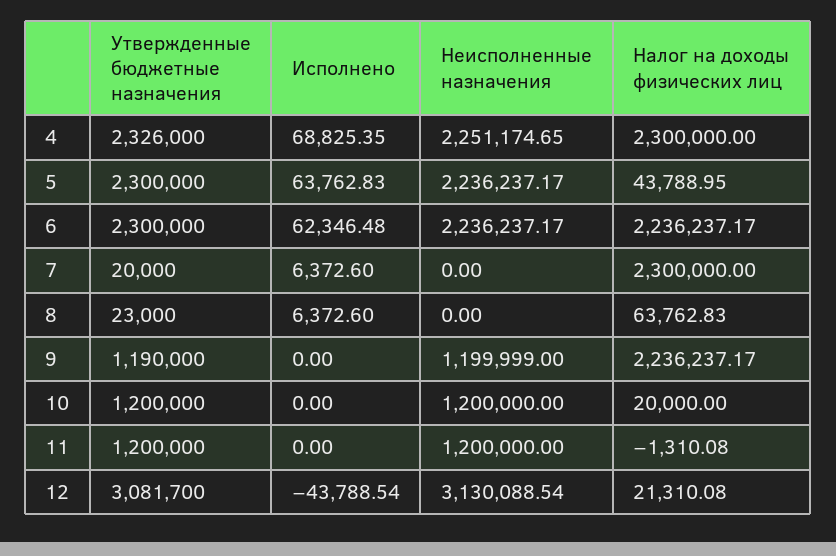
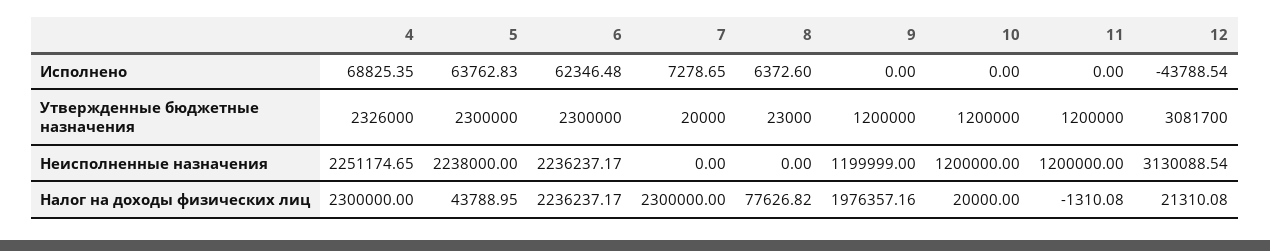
Неисполненные назначения, 5: 2236237.17 -> 2238000
Исполнено, 7: 6372.6 -> 7278.65
Налог на доходы физических лиц, 8: 63762.83 -> 77626.82
Утвержденные бюджетные назначения, 9: 1190000 -> 1200000
Налог на доходы физических лиц, 9: 2236237.17 -> 1976357.16

